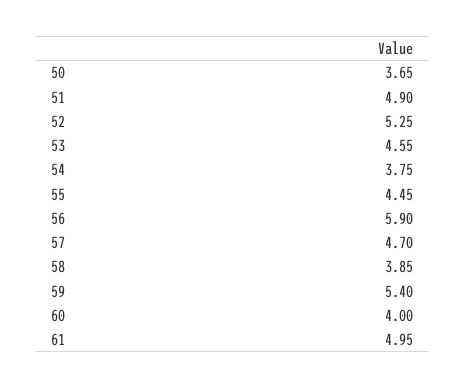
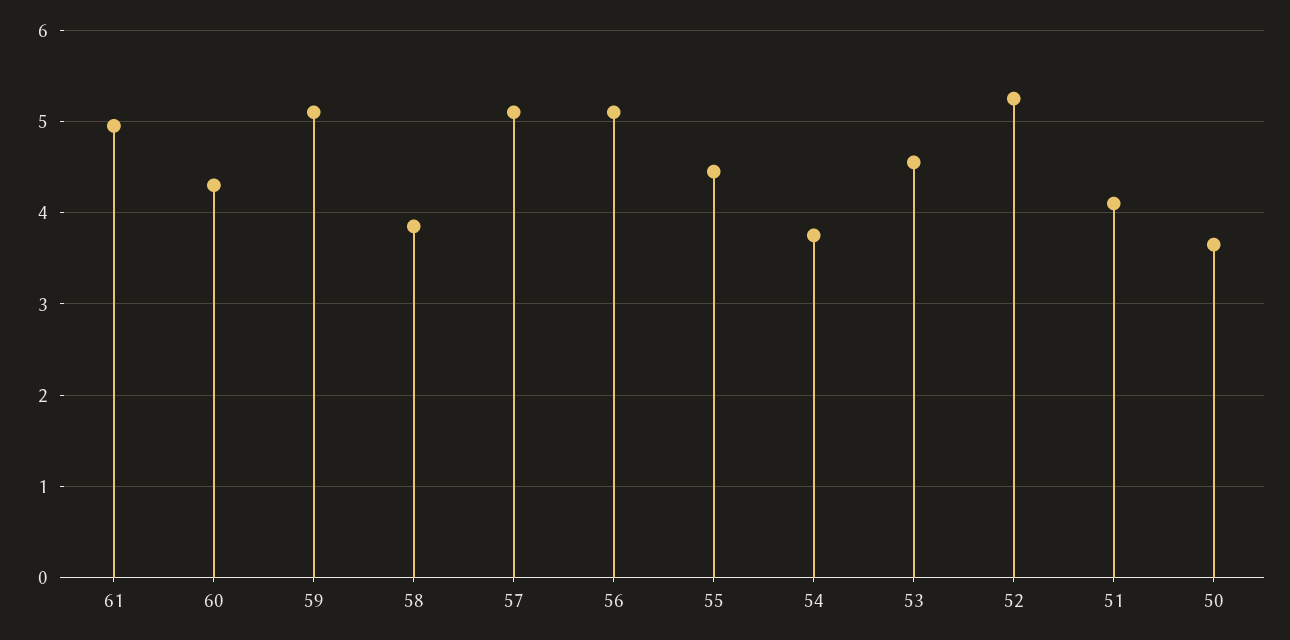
51: 4.9 -> 4.1
56: 5.9 -> 5.1
57: 4.7 -> 5.1
59: 5.4 -> 5.1
60: 4 -> 4.3

